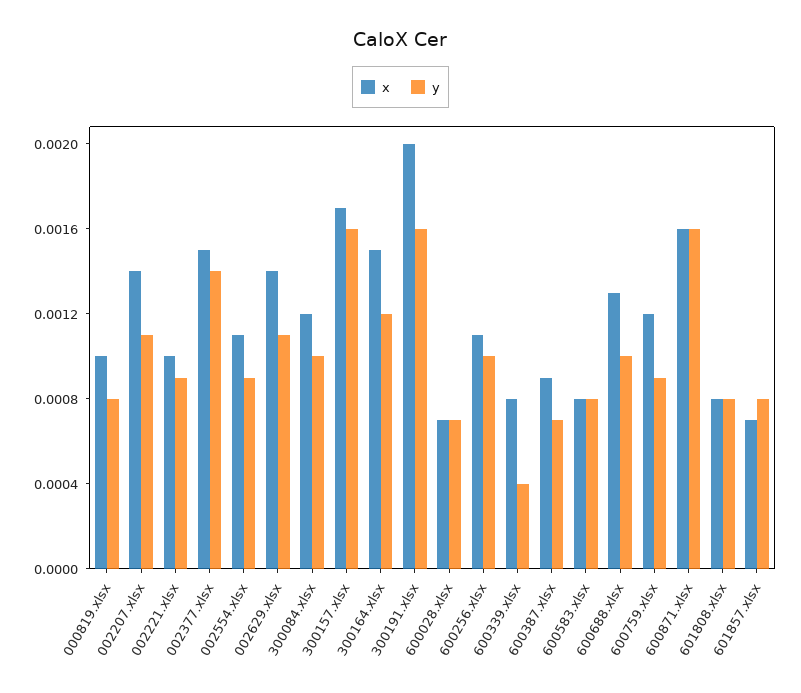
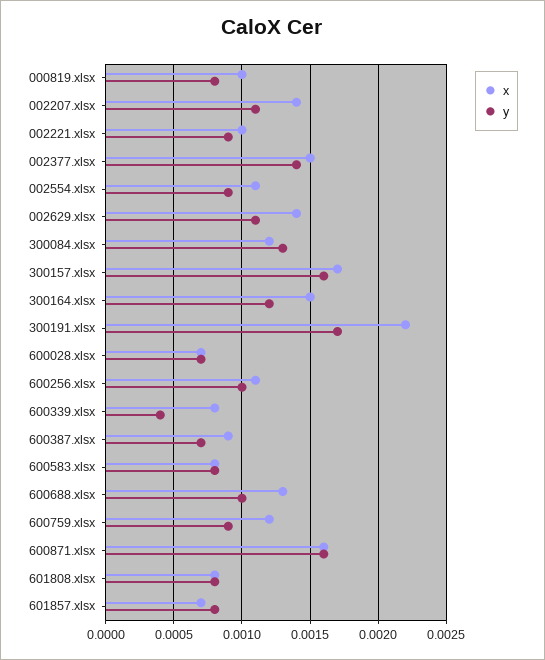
y, 300084.xlsx: 0.001 -> 0.0013
x, 300191.xlsx: 0.002 -> 0.0022
y, 300191.xlsx: 0.0016 -> 0.0017

